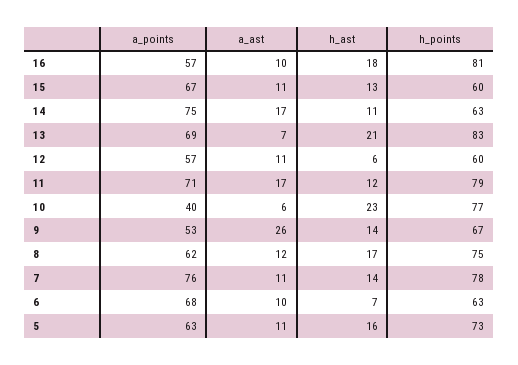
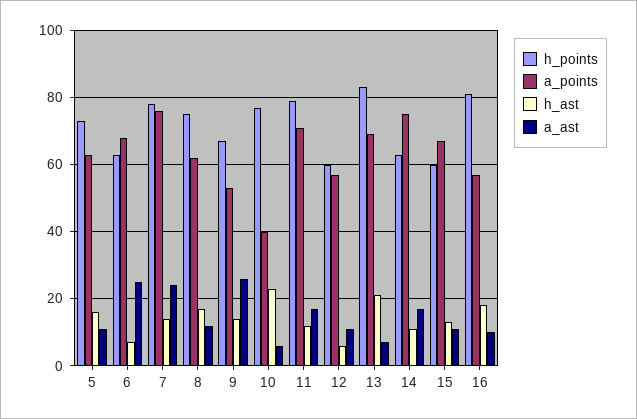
a_ast, 7: 11 -> 25
a_ast, 6: 10 -> 25

